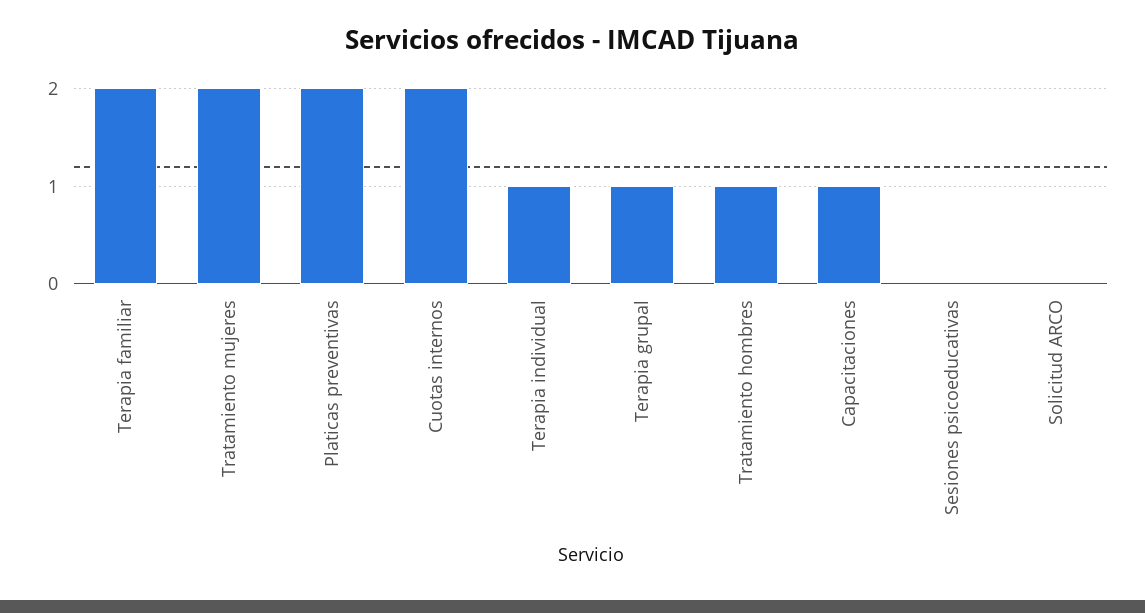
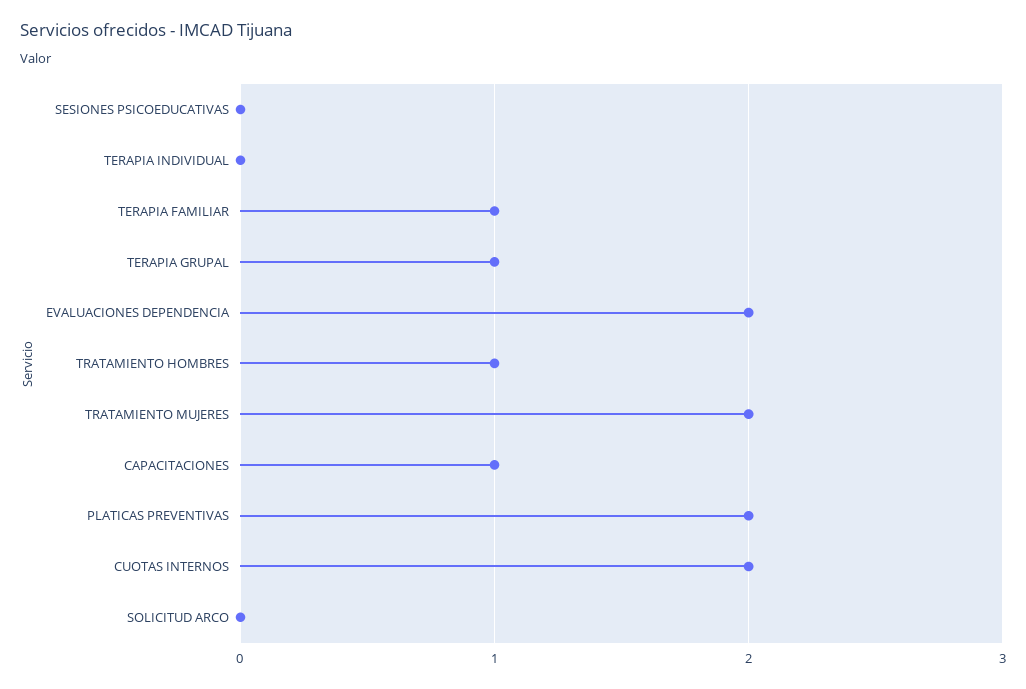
Terapia familiar: 2 -> 1
Terapia individual: 1 -> 0
EVALUACIONES DEPENDENCIA: none -> 2

